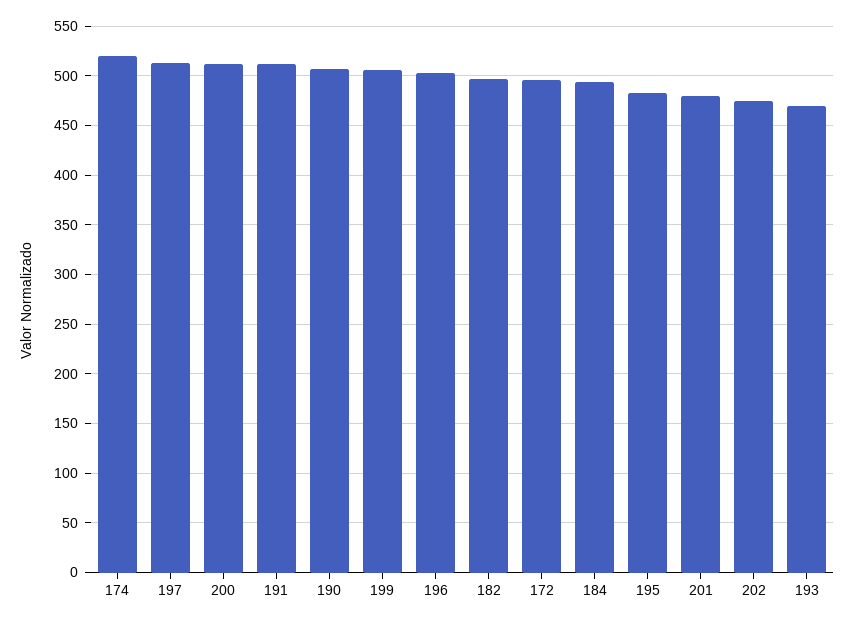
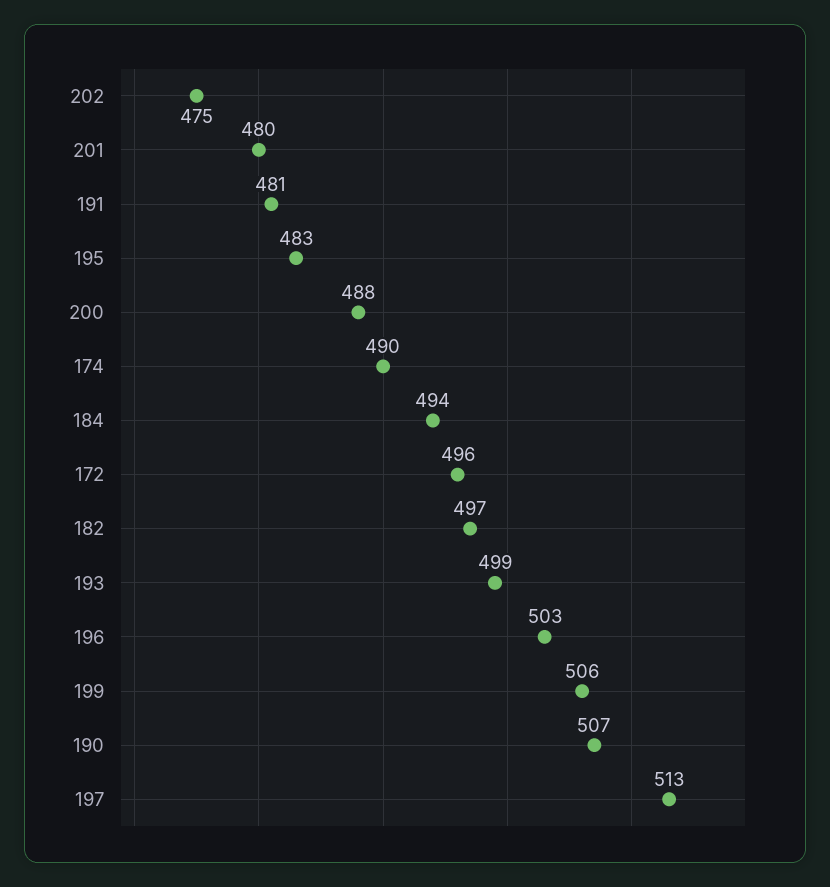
174: 520 -> 490
200: 510 -> 488
191: 510 -> 481
193: 470 -> 499

